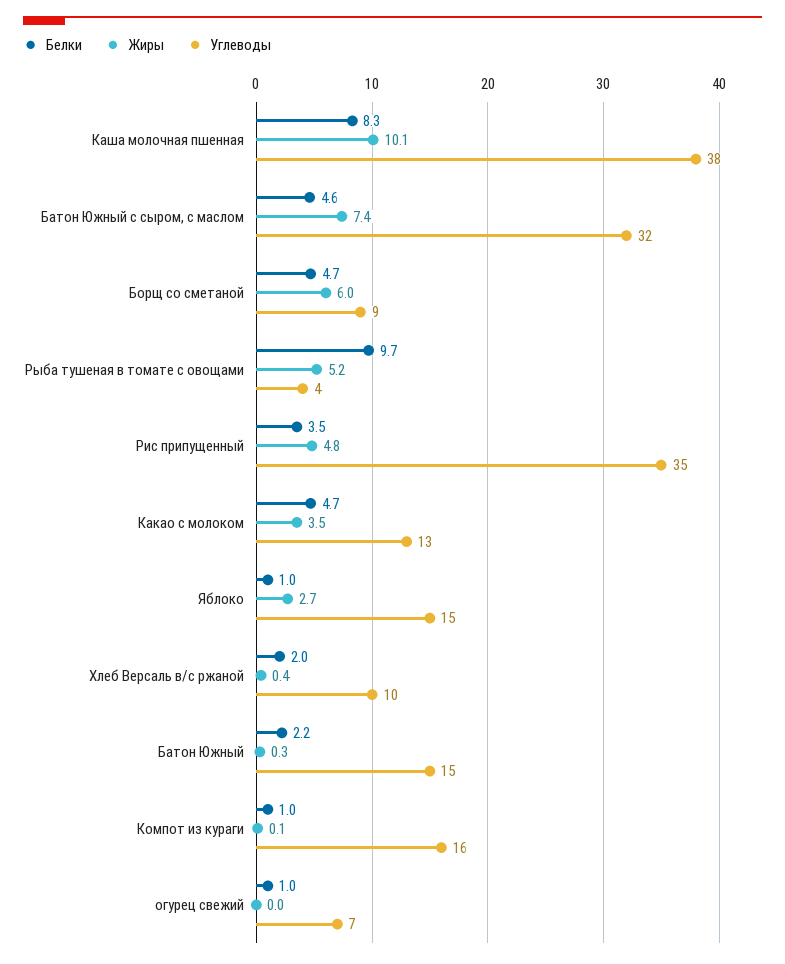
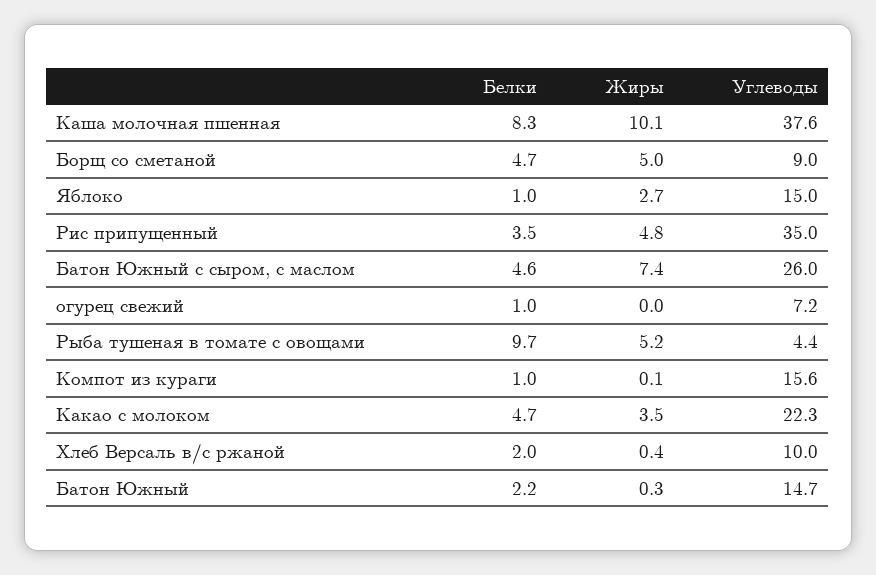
Углеводы, Батон Южный с сыром, с маслом: 32 -> 26
Жиры, Борщ со сметаной: 6 -> 5
Углеводы, Какао с молоком: 13 -> 22.3

